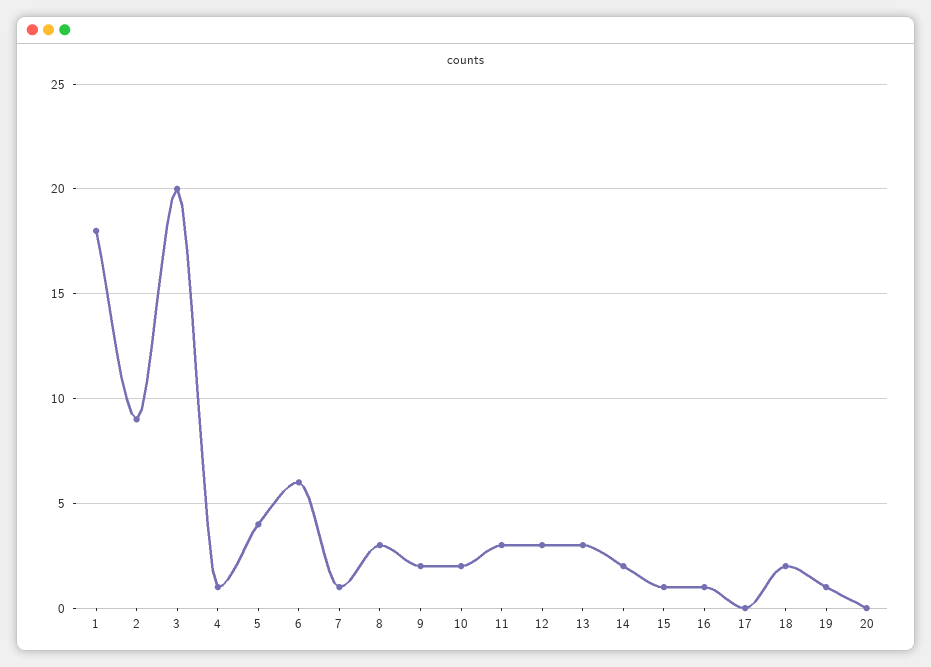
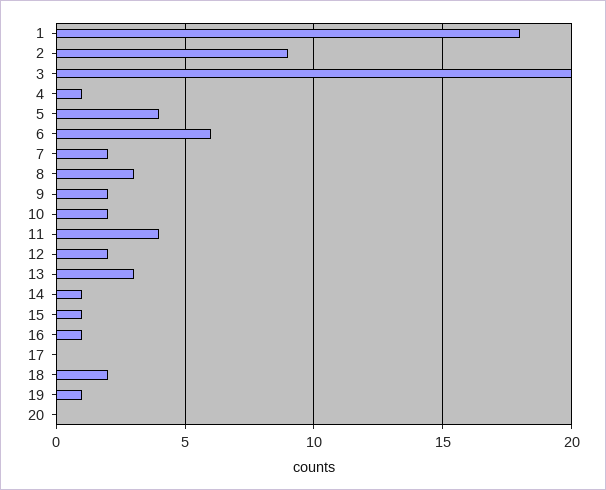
7: 1 -> 2
11: 3 -> 4
12: 3 -> 2
14: 2 -> 1

